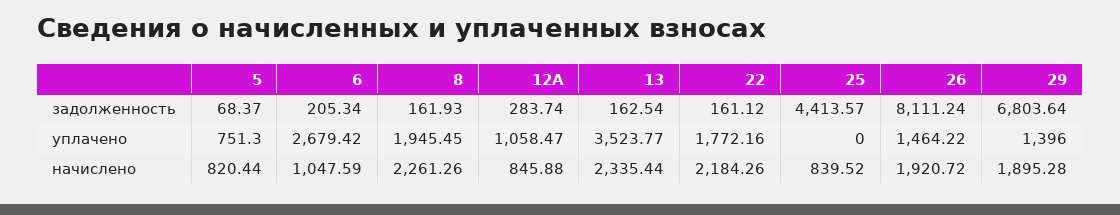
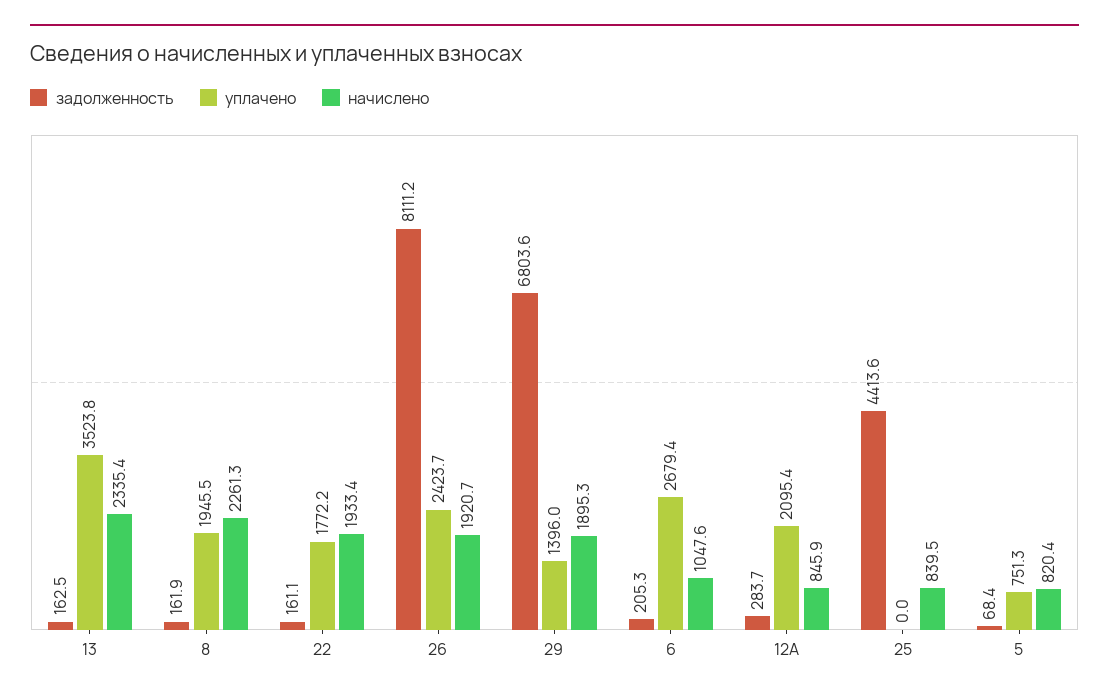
уплачено, 12А: 1058.47 -> 2095.4
уплачено, 26: 1464.22 -> 2423.7
начислено, 22: 2184.26 -> 1933.4

